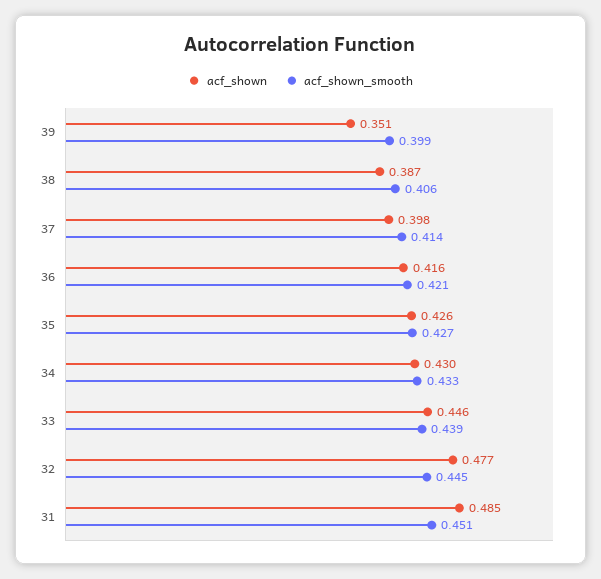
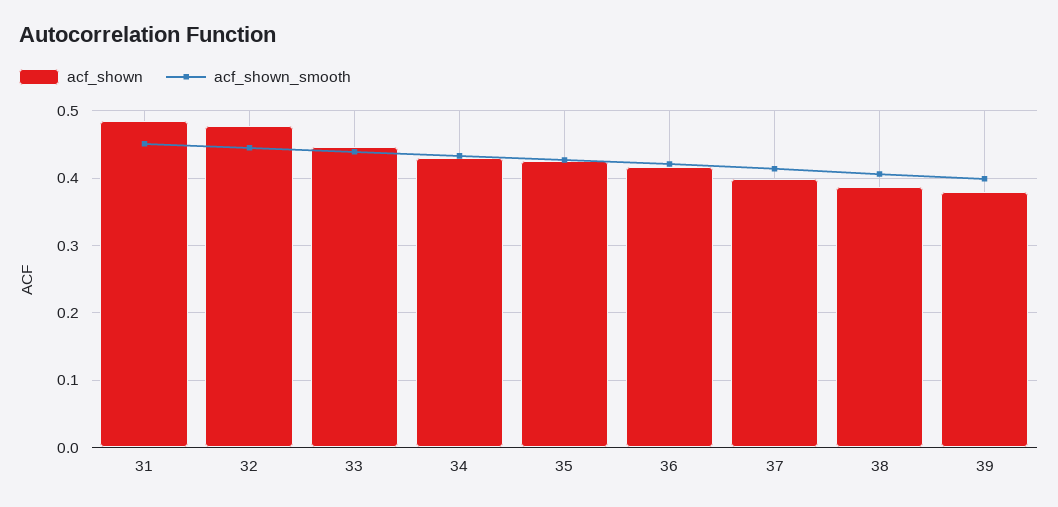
acf_shown, 39: 0.351 -> 0.38

